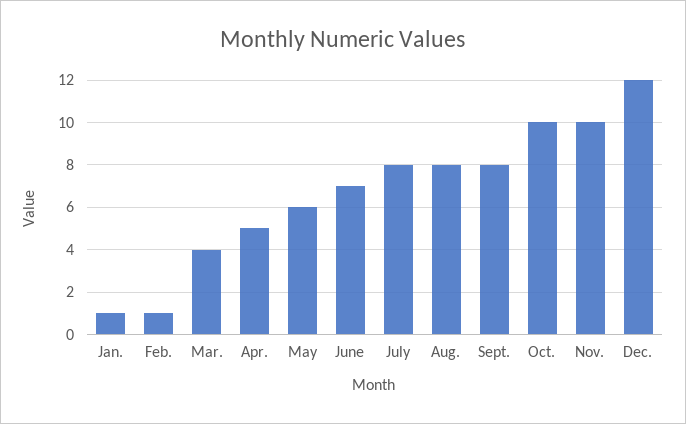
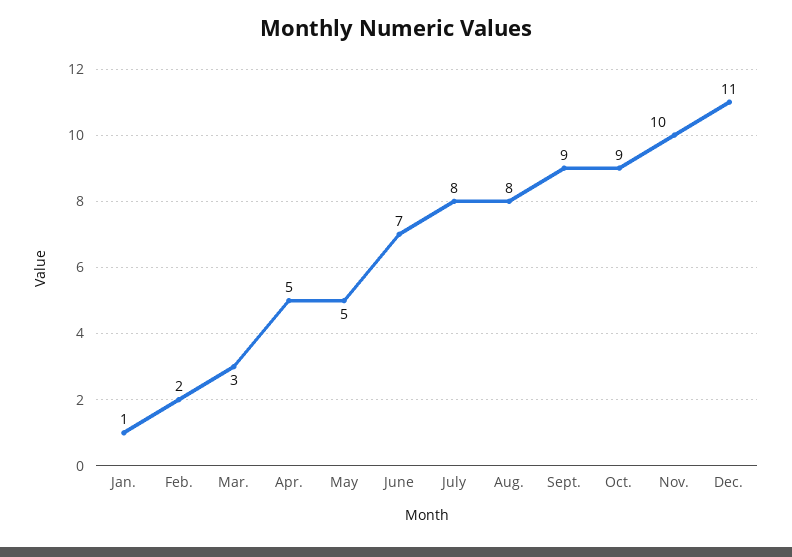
Feb.: 1 -> 2
Mar.: 4 -> 3
May: 6 -> 5
Sept.: 8 -> 9
Oct.: 10 -> 9
Dec.: 12 -> 11

